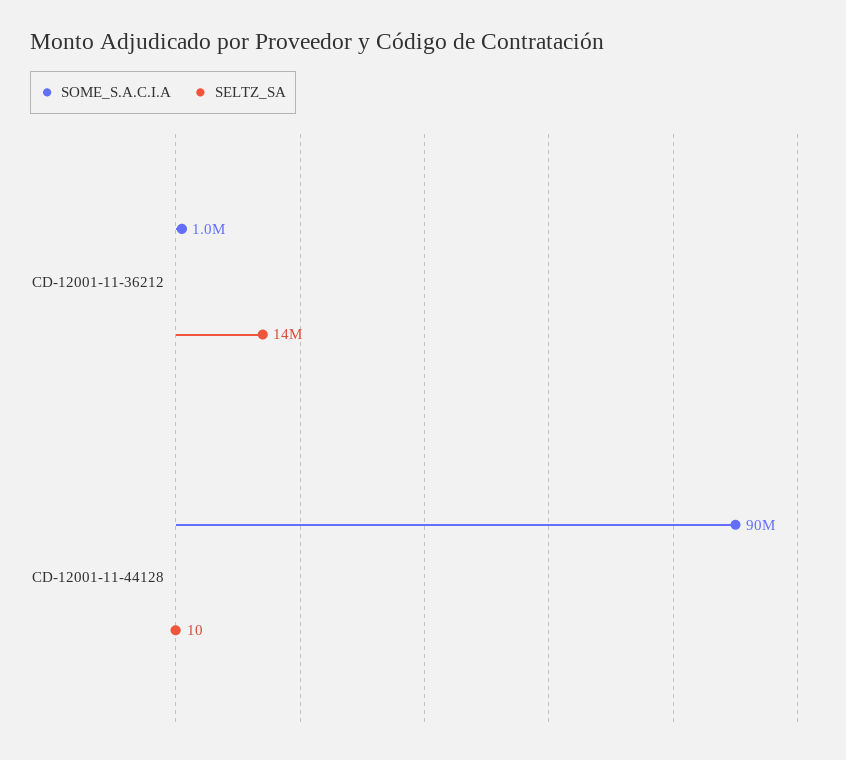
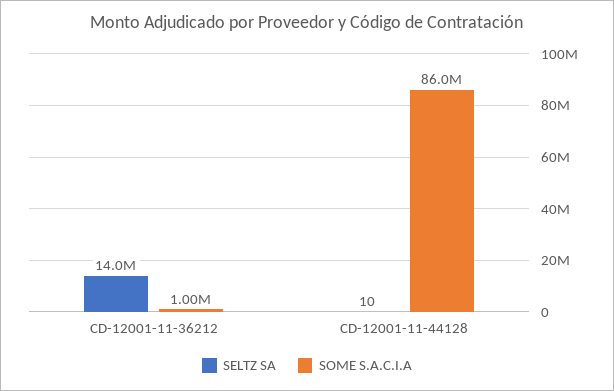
SOME_S.A.C.I.A, CD-12001-11-44128: 90000000 -> 86000000

